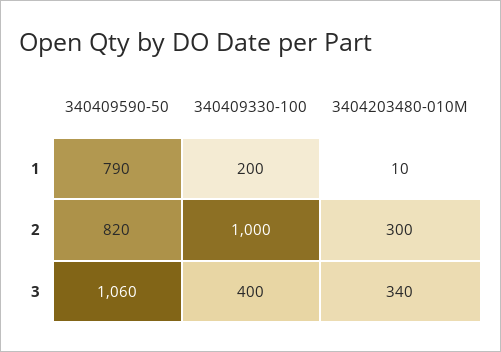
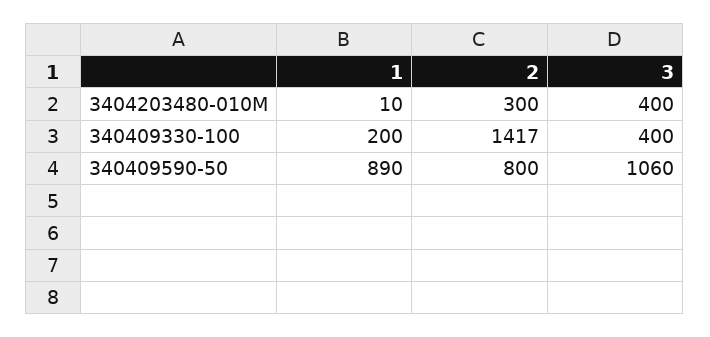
340409590-50, 1: 790 -> 890
340409590-50, 2: 820 -> 800
340409330-100, 2: 1000 -> 1417
3404203480-010M, 3: 340 -> 400

